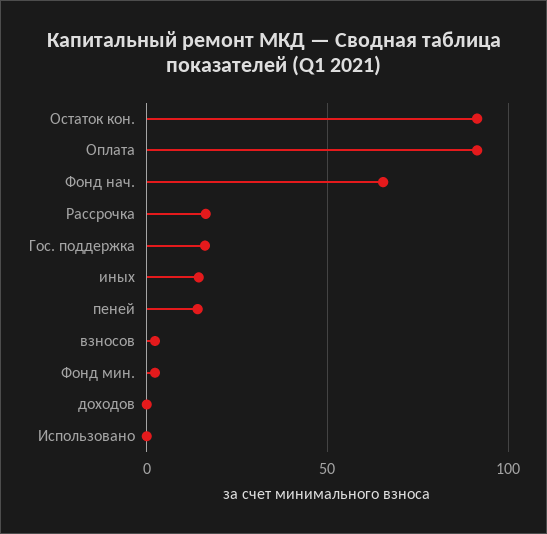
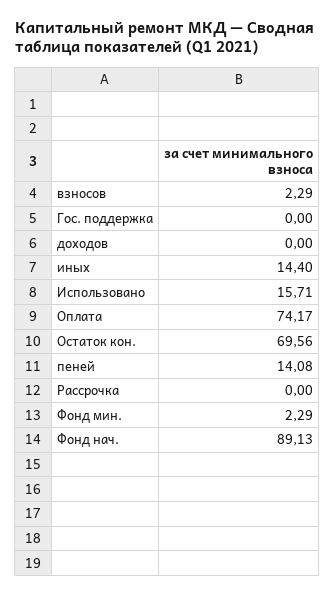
Остаток кон.: 90 -> 69.56
Оплата: 90 -> 74.17
Фонд нач.: 65 -> 89.13
Рассрочка: 15 -> 0
Гос. поддержка: 15 -> 0
Использовано: 0 -> 15.71

